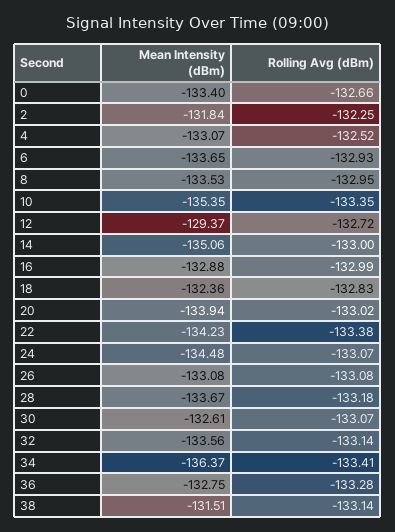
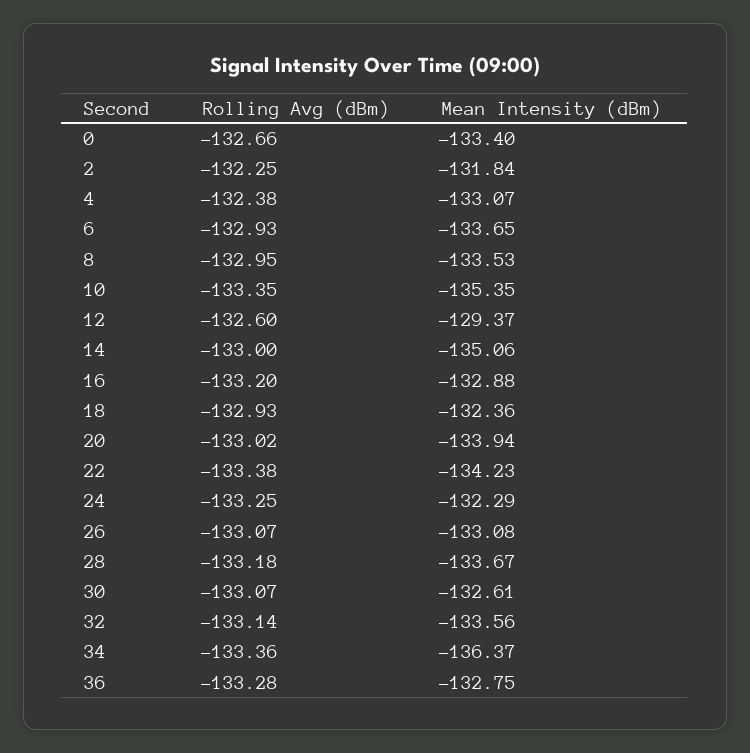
Rolling Avg (dBm), 4: -132.52 -> -132.38
Rolling Avg (dBm), 12: -132.72 -> -132.6
Rolling Avg (dBm), 16: -132.99 -> -133.2
Rolling Avg (dBm), 18: -132.83 -> -132.93
Mean Intensity (dBm), 24: -134.48 -> -132.29
Rolling Avg (dBm), 24: -133.07 -> -133.25
Rolling Avg (dBm), 26: -133.08 -> -133.07
Rolling Avg (dBm), 34: -133.41 -> -133.36
Mean Intensity (dBm), 38: -131.51 -> none
Rolling Avg (dBm), 38: -133.14 -> none

